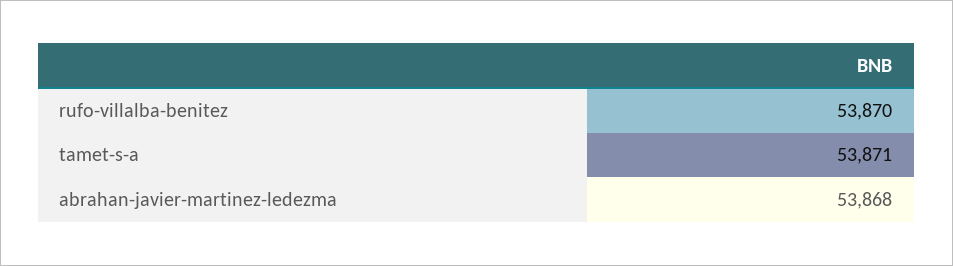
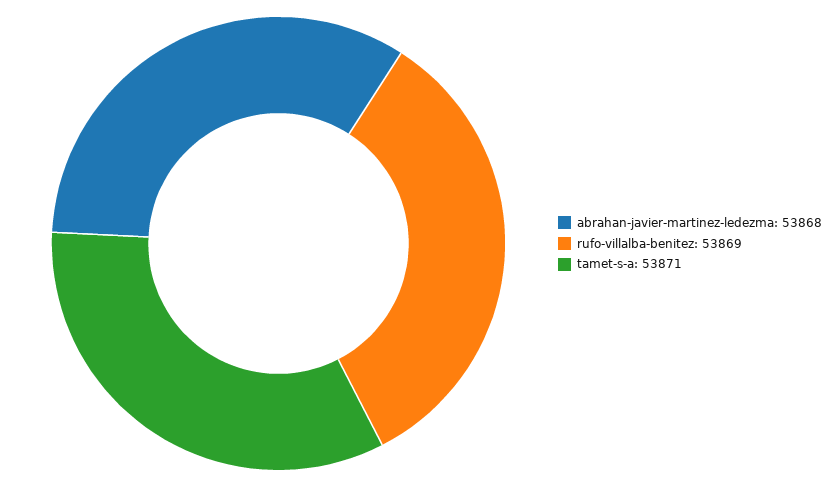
rufo-villalba-benitez: 53870 -> 53869

